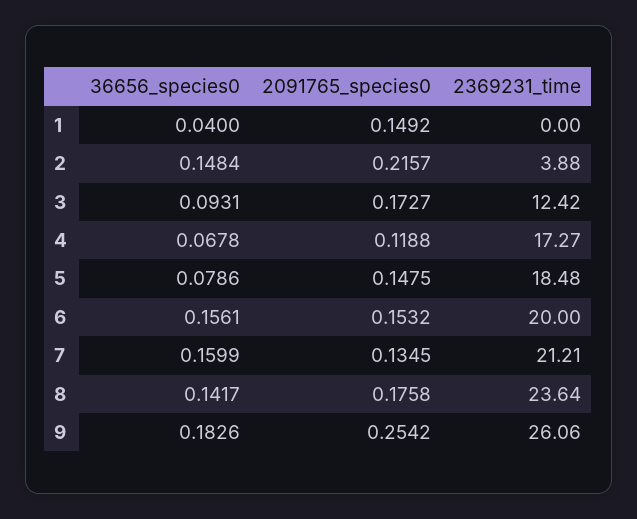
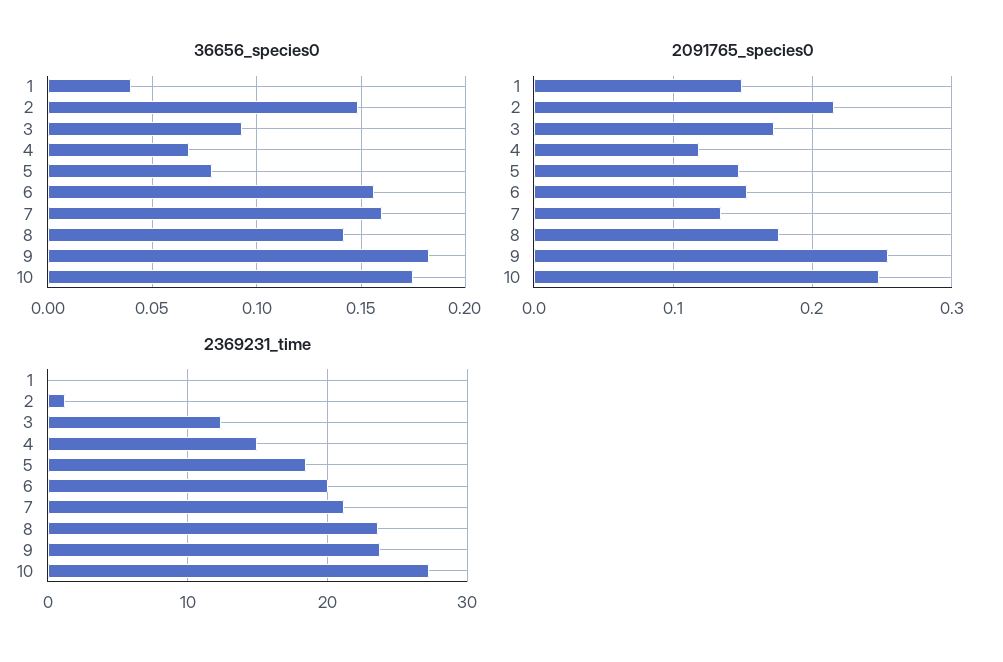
2369231_time, 2: 3.88 -> 1
2369231_time, 4: 17.27 -> 15
2369231_time, 9: 26.06 -> 24
36656_species0, 10: none -> 0.175
2091765_species0, 10: none -> 0.25
2369231_time, 10: none -> 27

